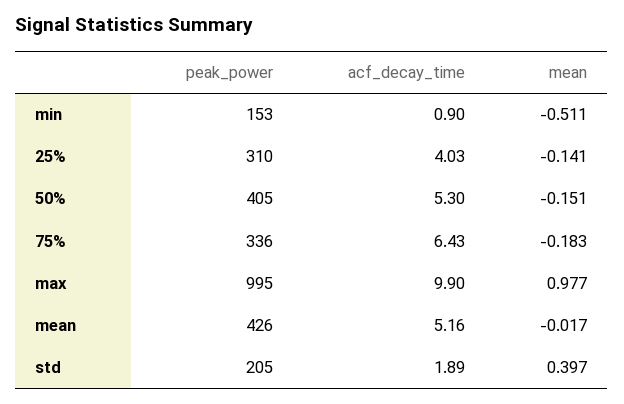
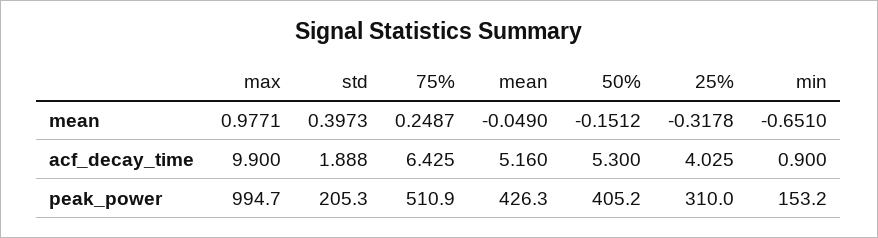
mean, min: -0.511 -> -0.651
mean, 25%: -0.141 -> -0.3178
peak_power, 75%: 336 -> 510.9
mean, 75%: -0.183 -> 0.2487
mean, mean: -0.017 -> -0.049

